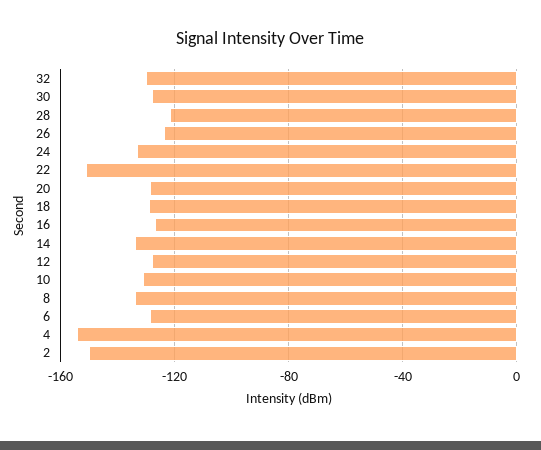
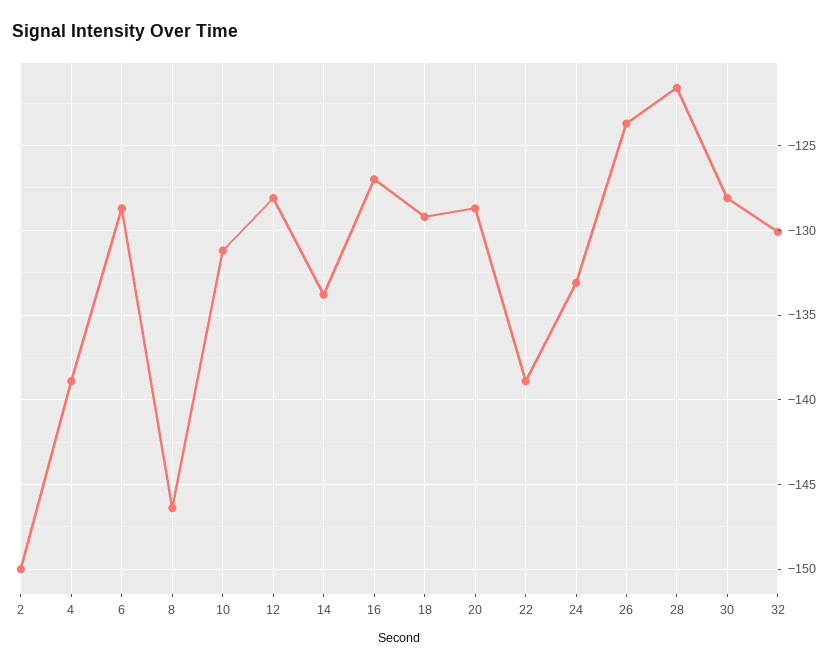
22: -150 -> -139
8: -135 -> -146.5
4: -155 -> -139

